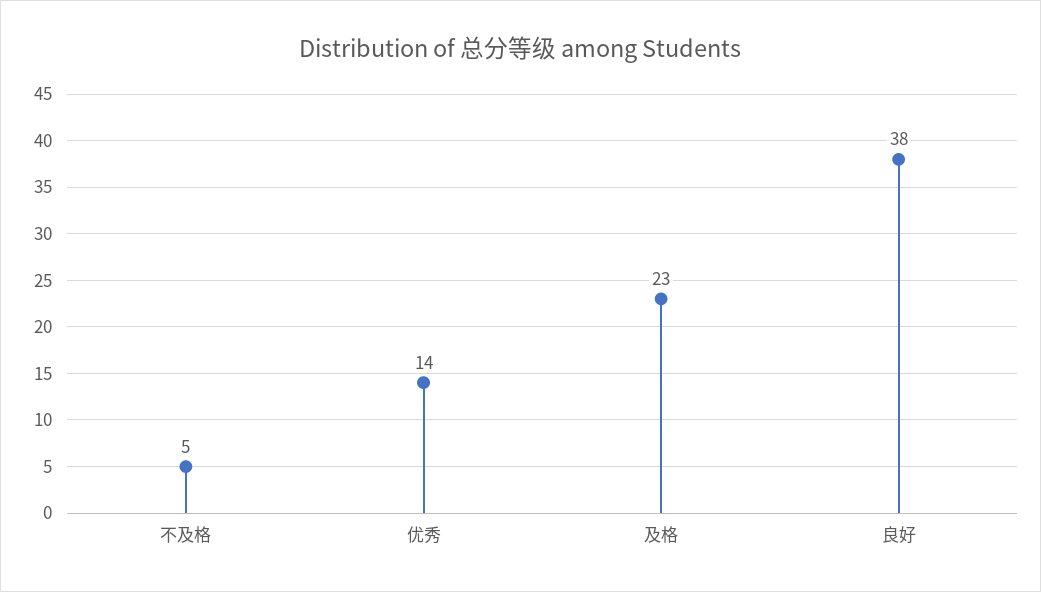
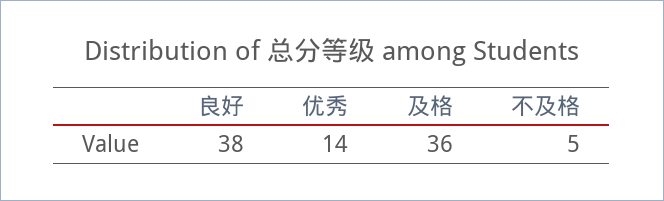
及格: 23 -> 36

